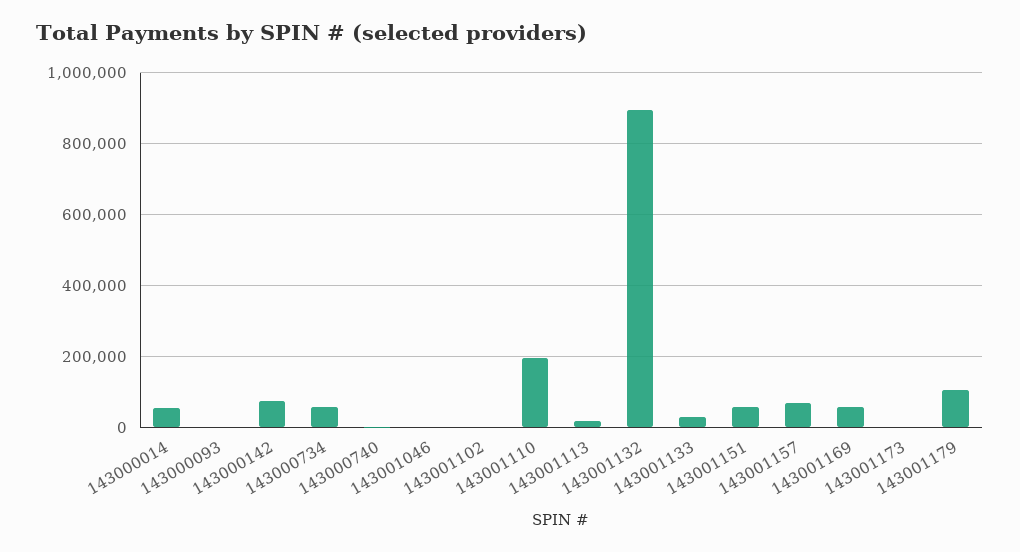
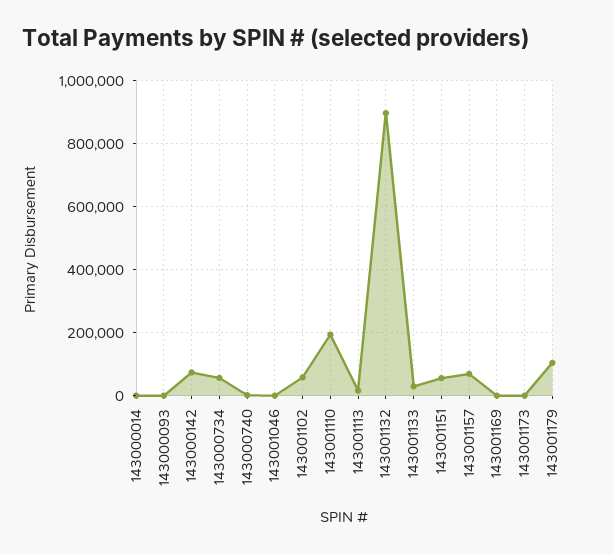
143000014: 60000 -> 0
143001102: 0 -> 60000
143001169: 60000 -> 0

